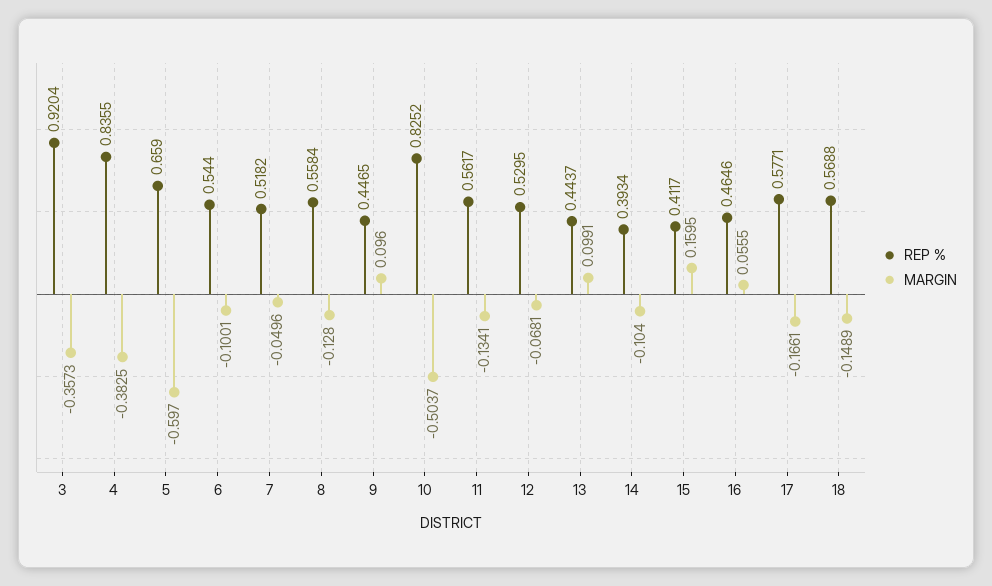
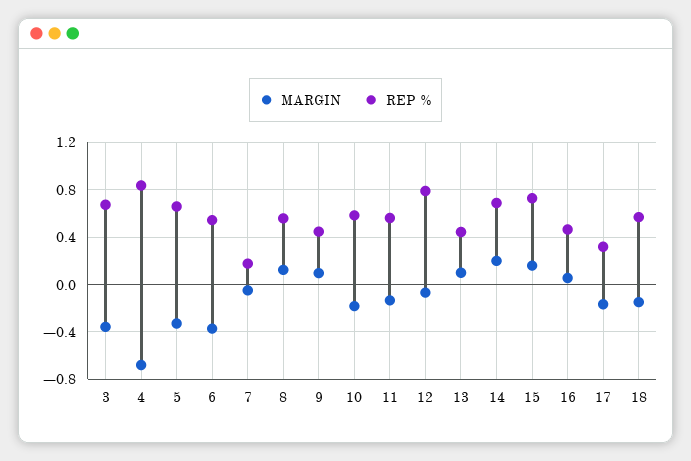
REP %, 3: 0.9204 -> 0.7
MARGIN, 4: -0.3825 -> -0.7
MARGIN, 5: -0.597 -> -0.3
MARGIN, 6: -0.1001 -> -0.4
REP %, 7: 0.5182 -> 0.2
MARGIN, 8: -0.128 -> 0.1
REP %, 10: 0.8252 -> 0.6
MARGIN, 10: -0.5037 -> -0.2
REP %, 12: 0.5295 -> 0.8
REP %, 14: 0.3934 -> 0.7
MARGIN, 14: -0.104 -> 0.2
REP %, 15: 0.4117 -> 0.7
REP %, 17: 0.5771 -> 0.3

